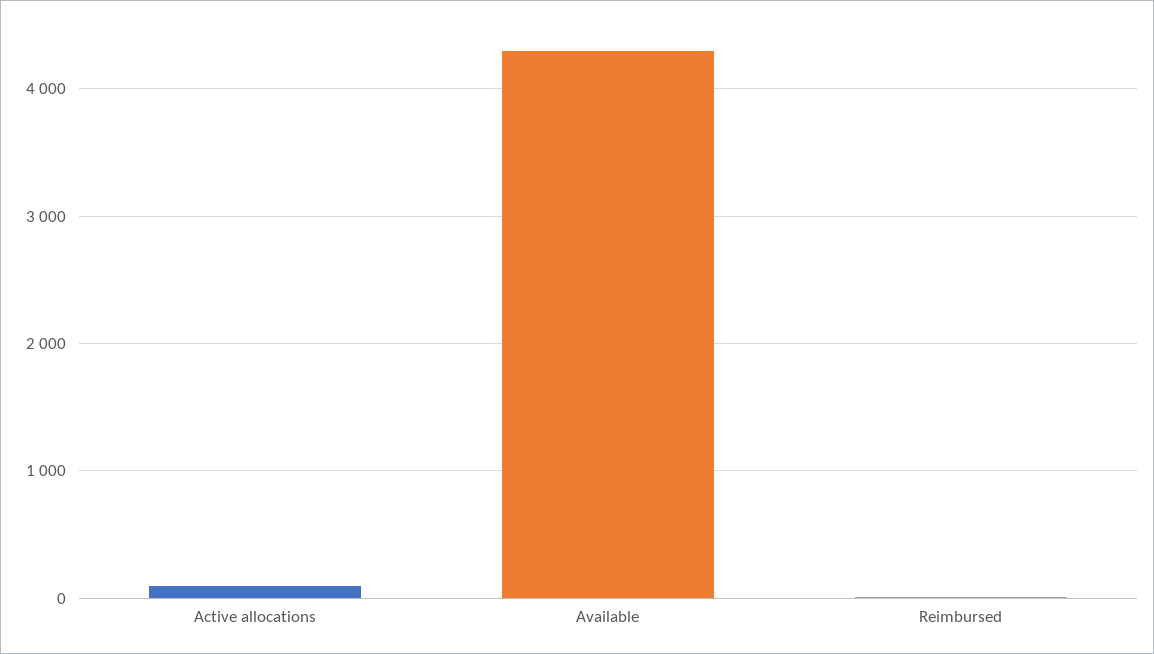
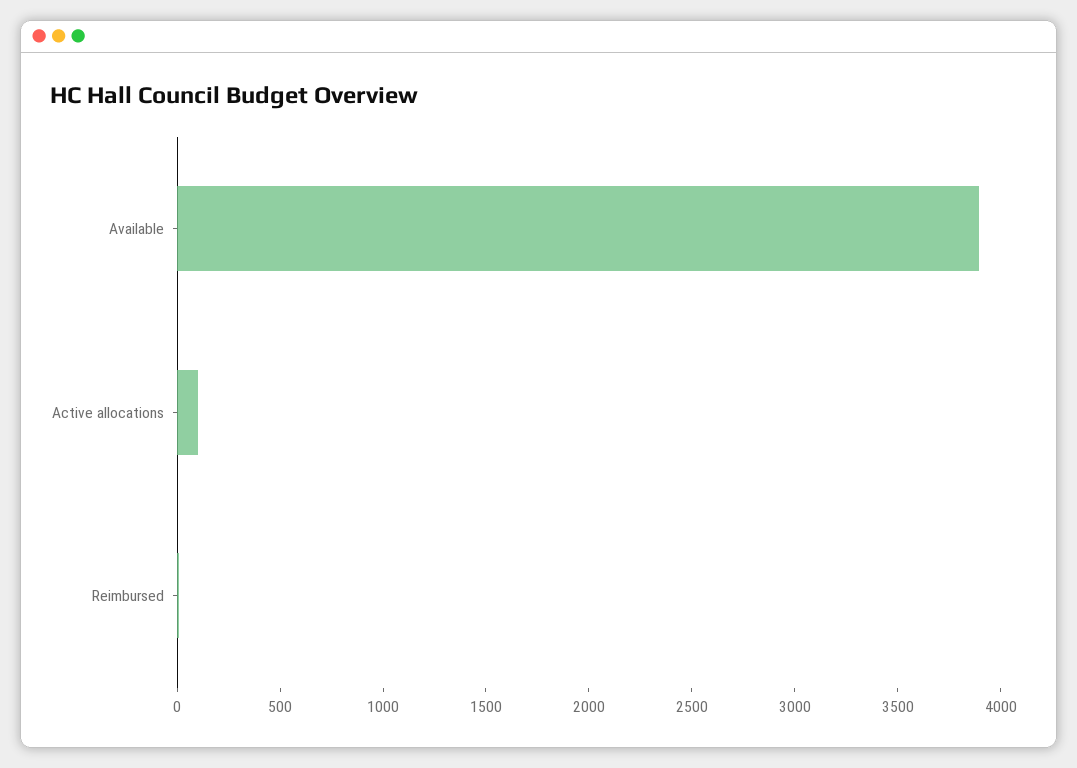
Available: 4300 -> 3900

